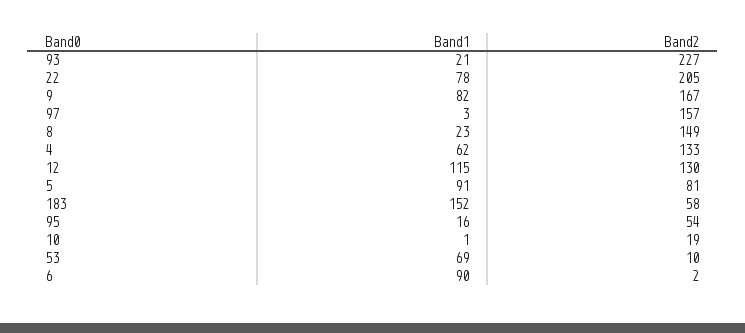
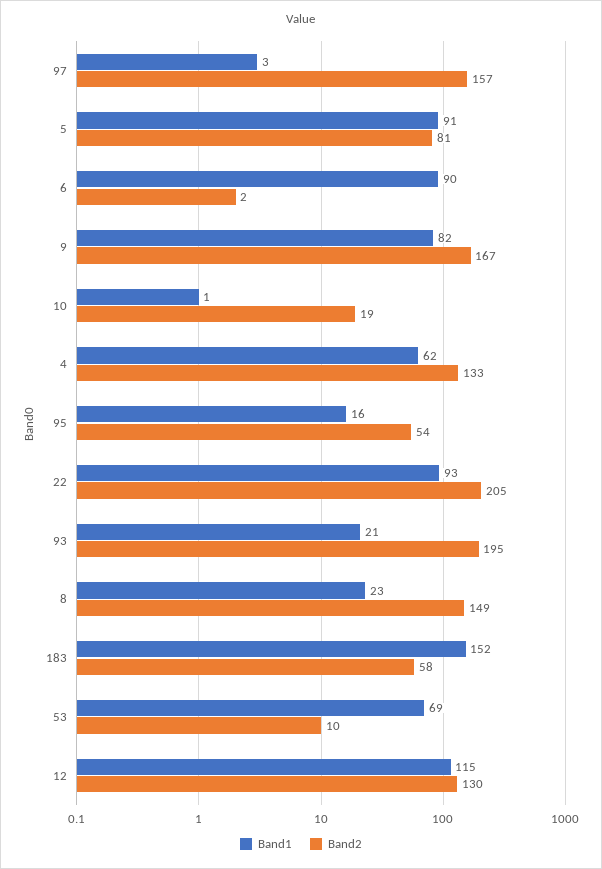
Band2, 93: 227 -> 195
Band1, 22: 78 -> 93

